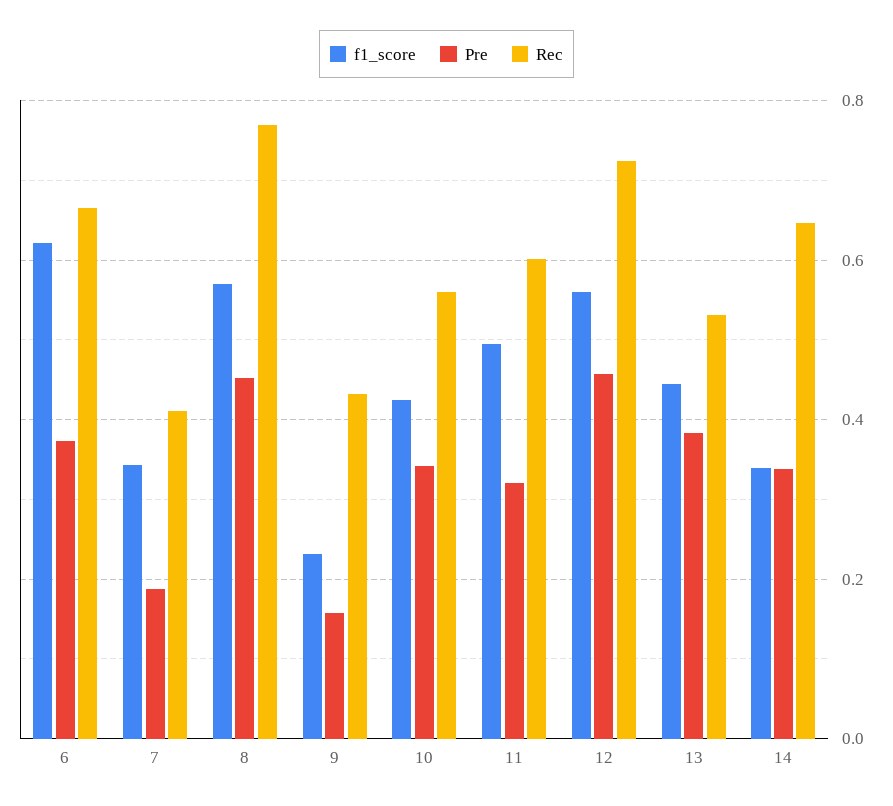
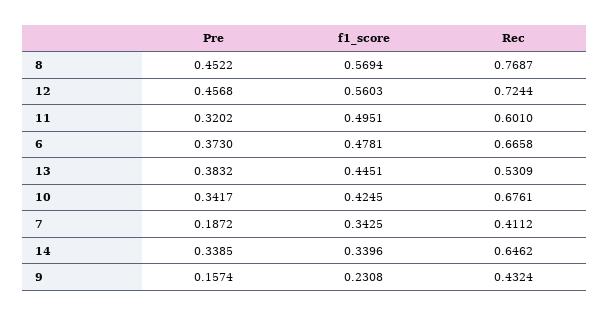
f1_score, 6: 0.62 -> 0.4781
Rec, 10: 0.56 -> 0.6761

